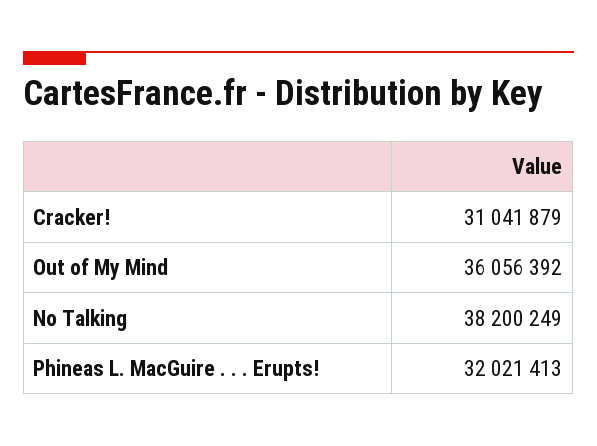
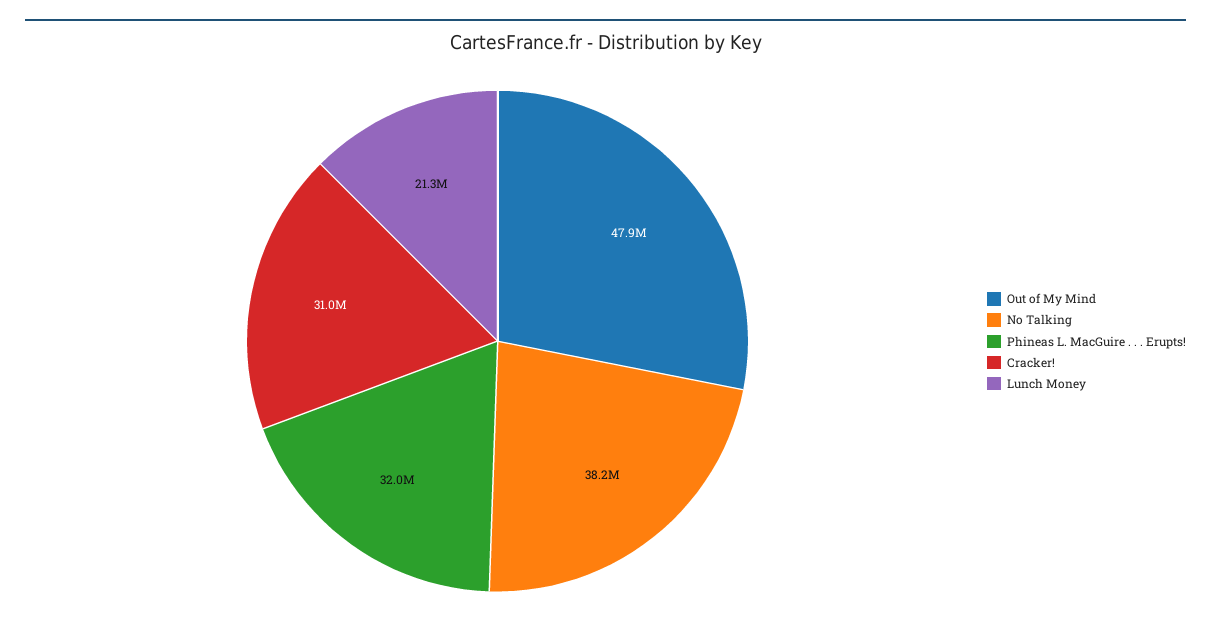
Out of My Mind: 36056392 -> 47900000
Lunch Money: none -> 21300000

